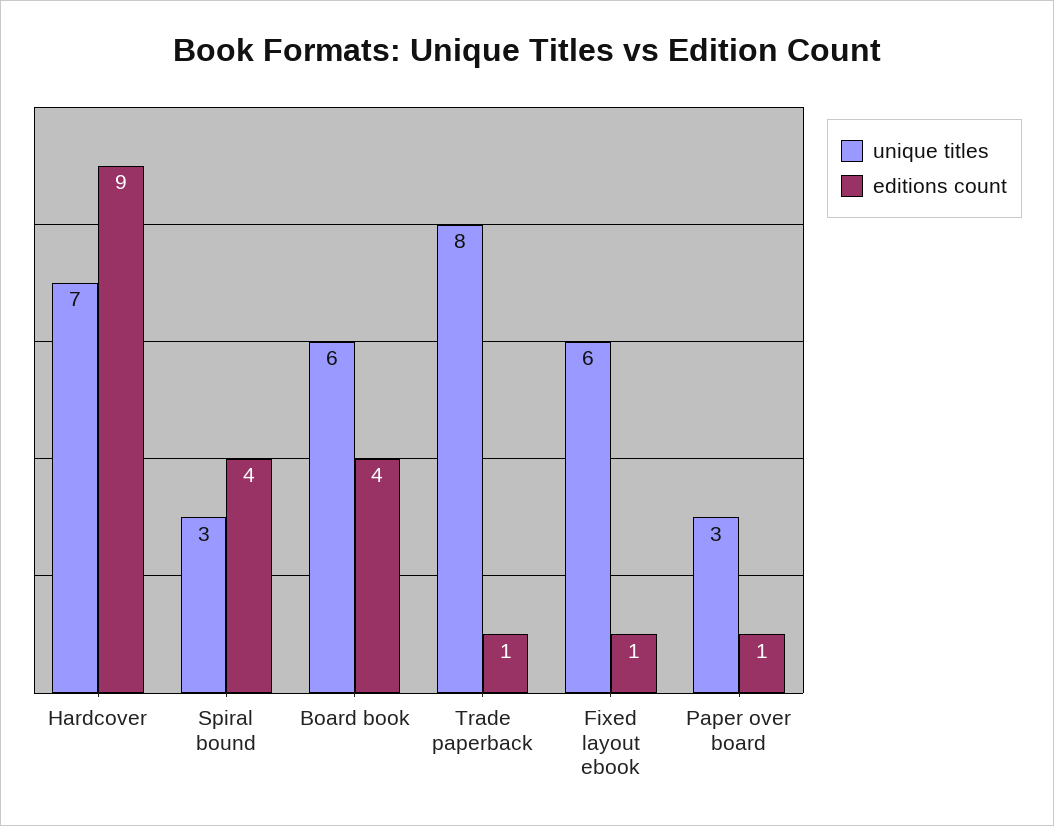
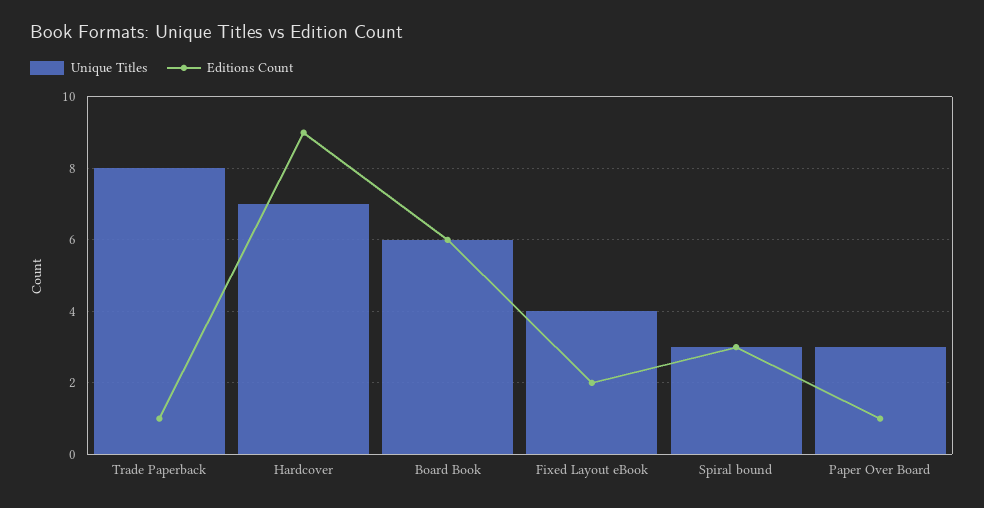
editions count, Spiral bound: 4 -> 3
editions count, Board book: 4 -> 6
unique titles, Fixed layout ebook: 6 -> 4
editions count, Fixed layout ebook: 1 -> 2

